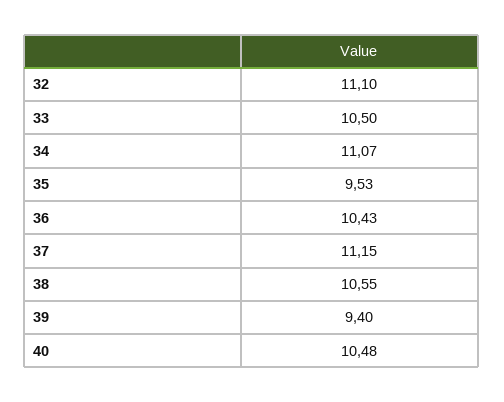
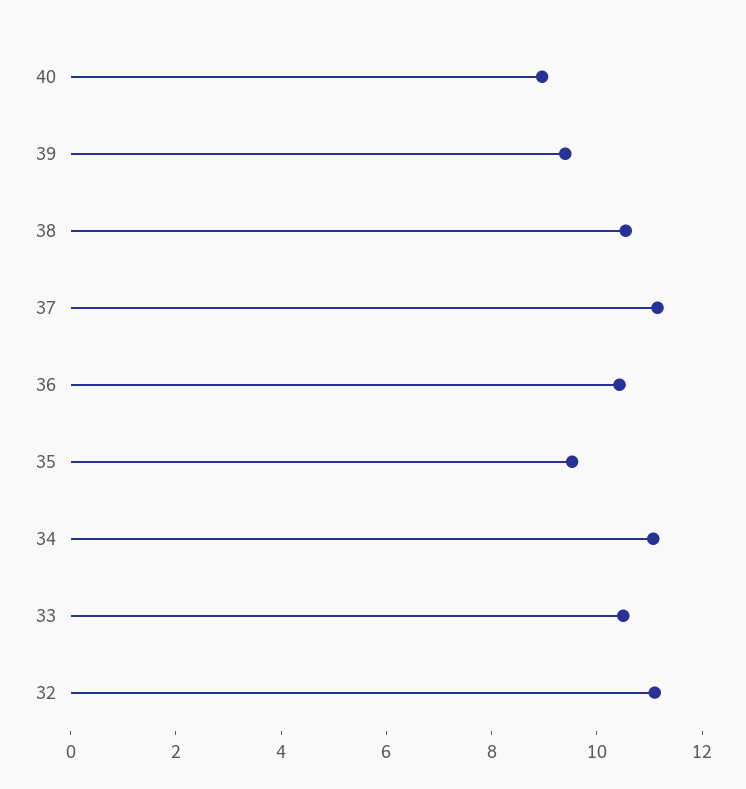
40: 10.48 -> 9

